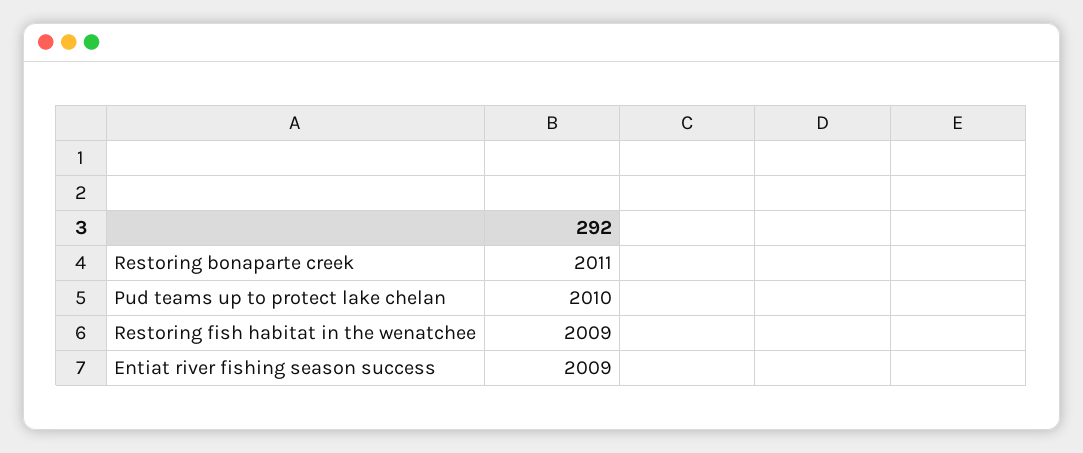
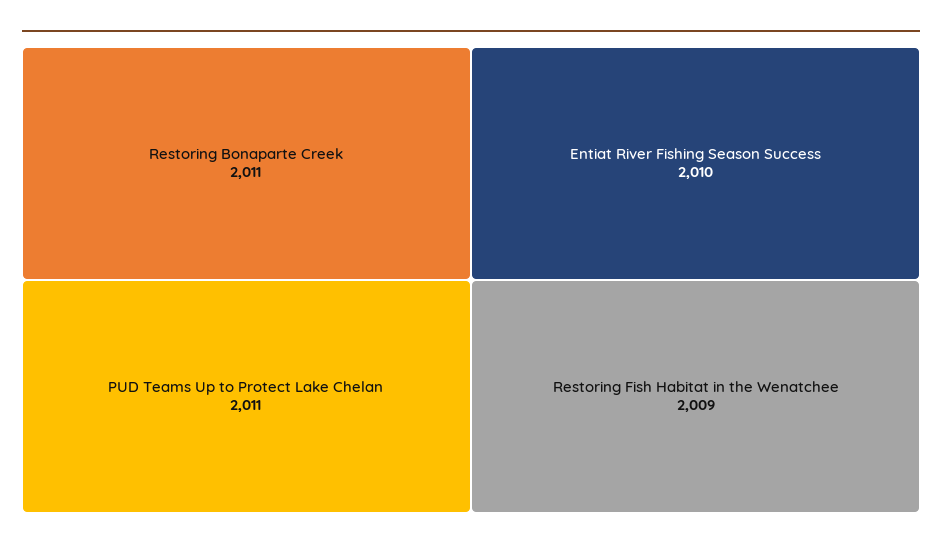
Pud teams up to protect lake chelan: 2010 -> 2011
Entiat river fishing season success: 2009 -> 2010

